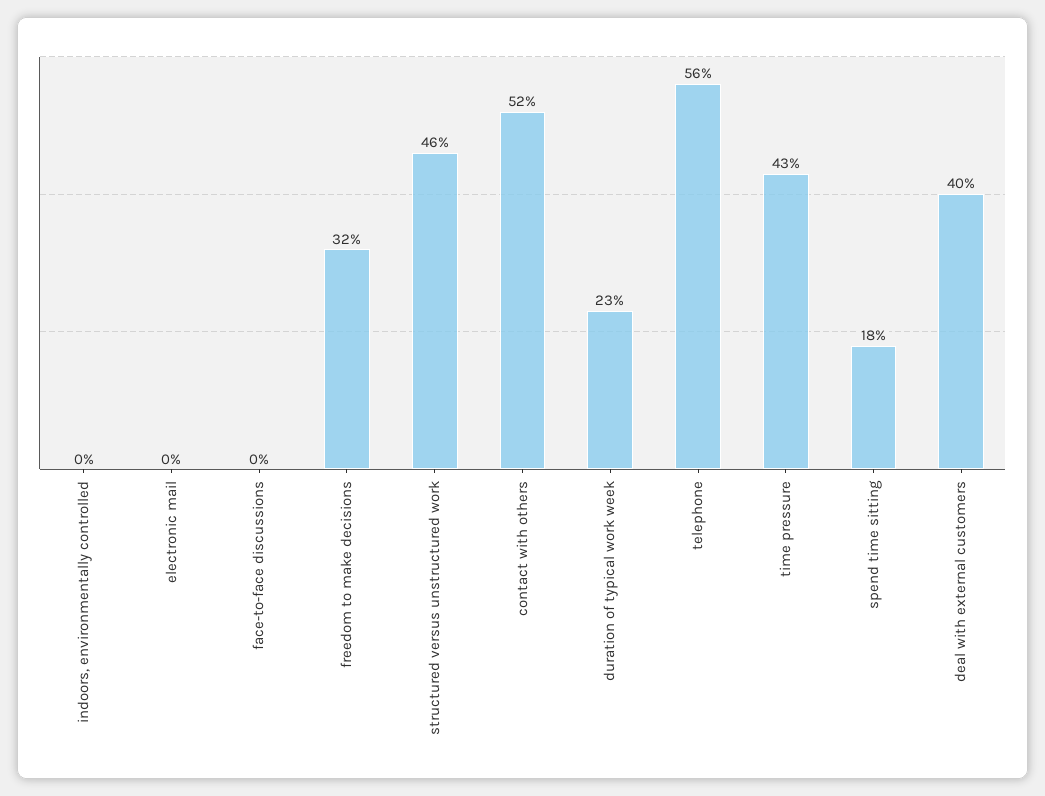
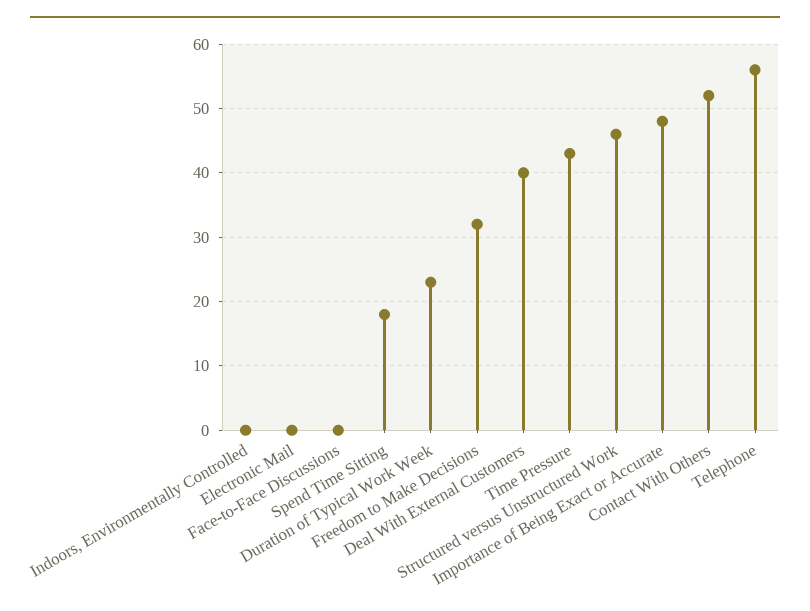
Importance of Being Exact or Accurate: none -> 48

